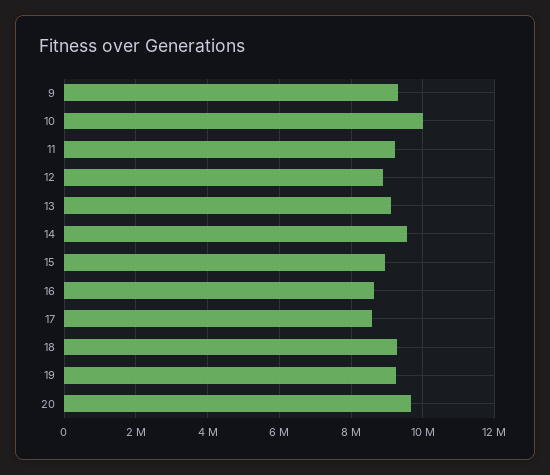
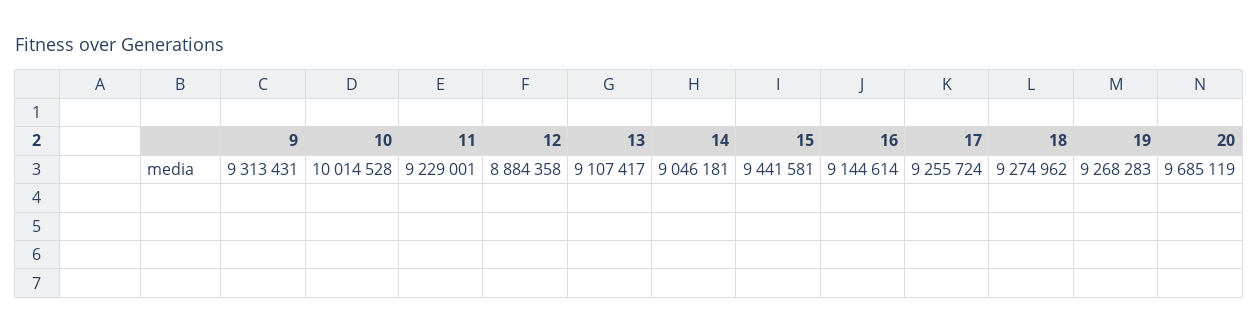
14: 9600000 -> 9046181
15: 9000000 -> 9441581
16: 8600000 -> 9144614
17: 8600000 -> 9255724

